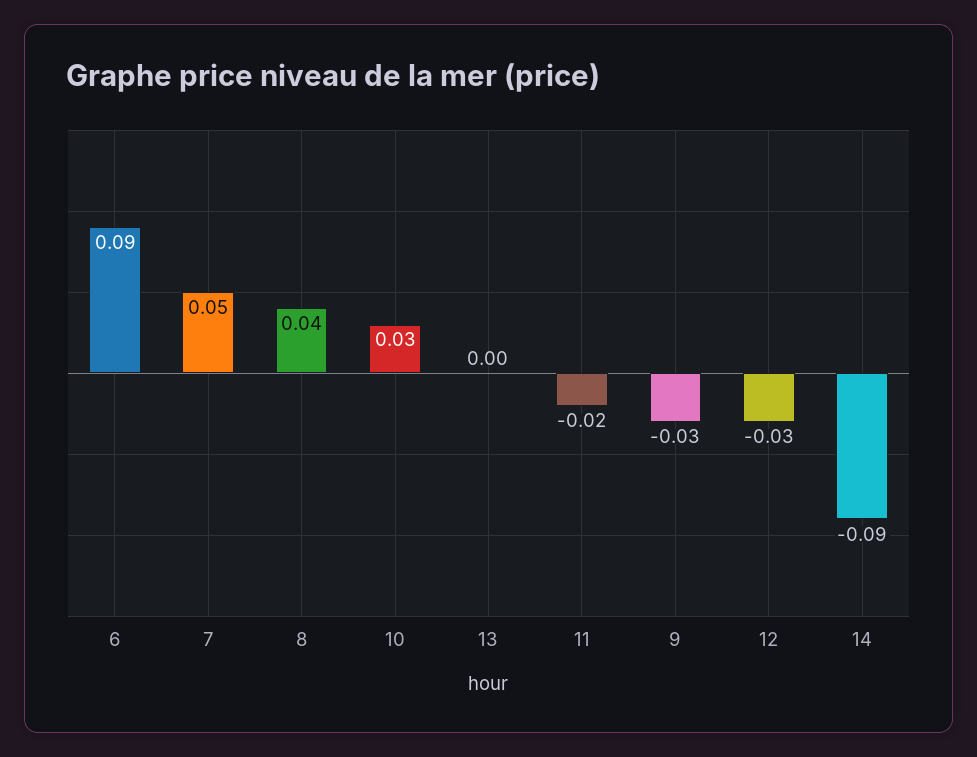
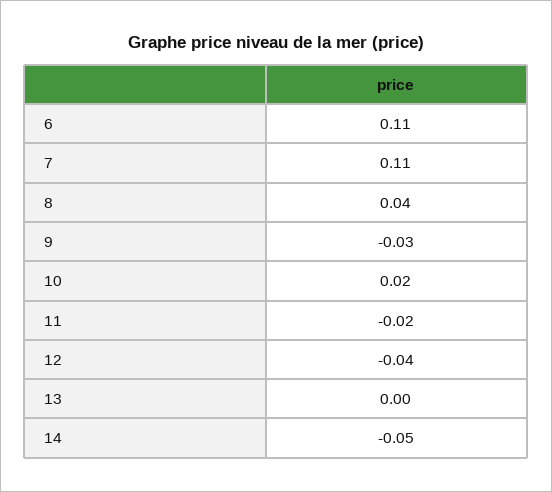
6: 0.09 -> 0.11
7: 0.05 -> 0.11
10: 0.03 -> 0.02
12: -0.03 -> -0.04
14: -0.09 -> -0.05

